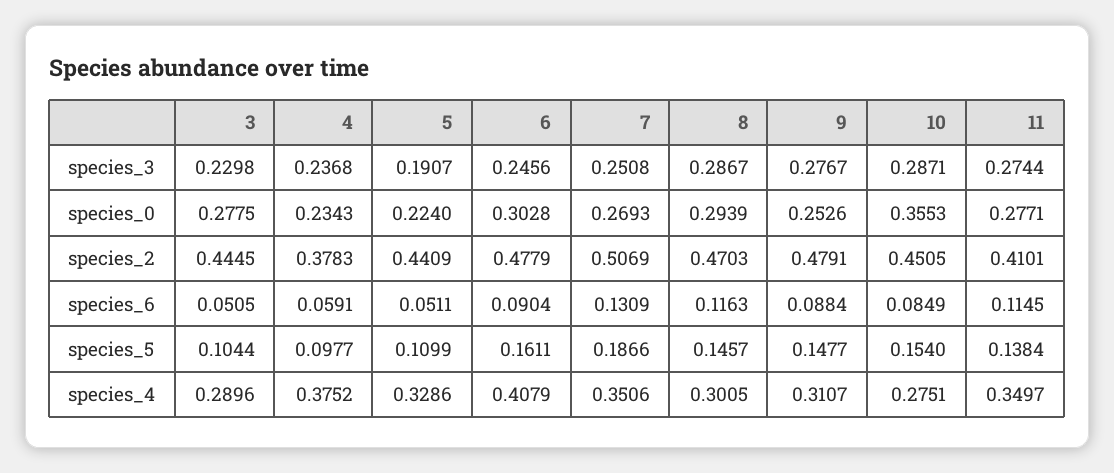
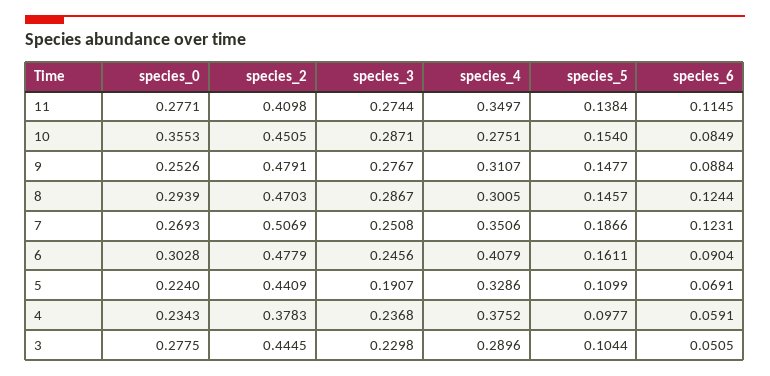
11, species_2: 0.4101 -> 0.4098
5, species_6: 0.0511 -> 0.0691
7, species_6: 0.1309 -> 0.1231
8, species_6: 0.1163 -> 0.1244

